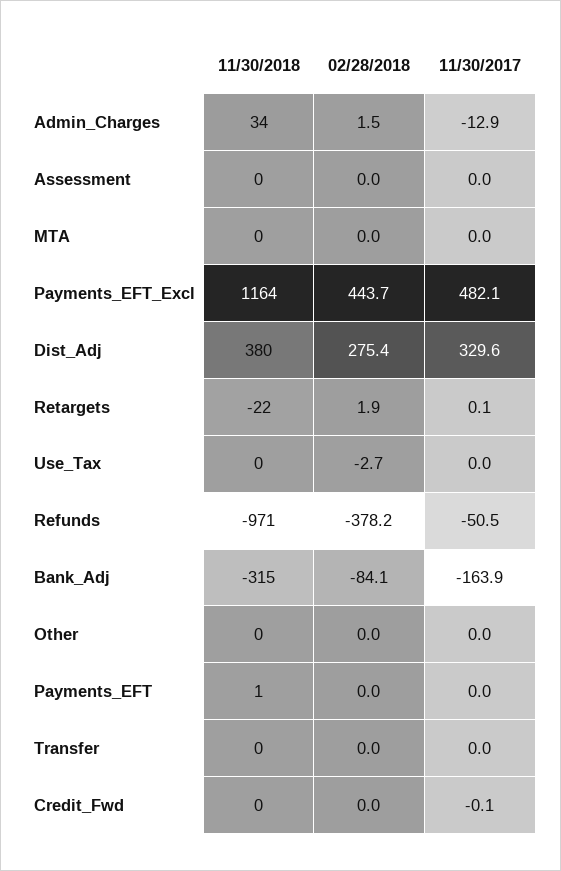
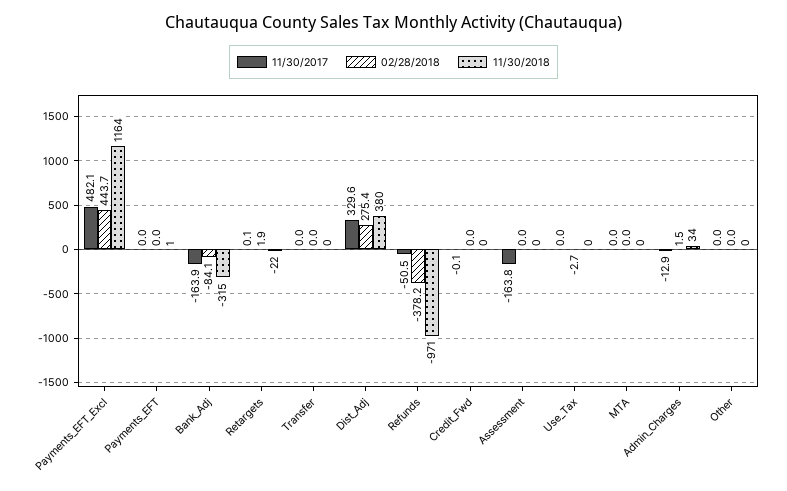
11/30/2017, Assessment: 0 -> -163.8

